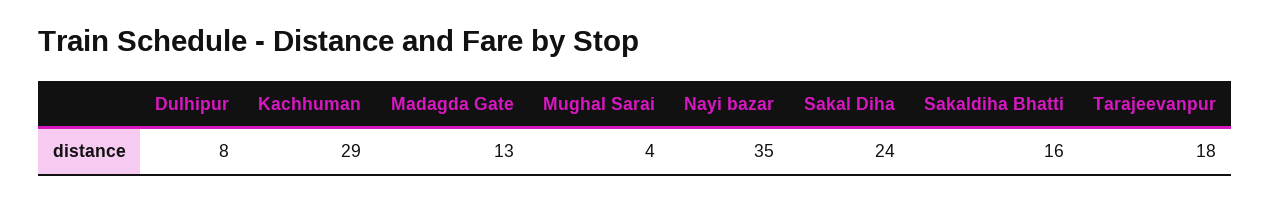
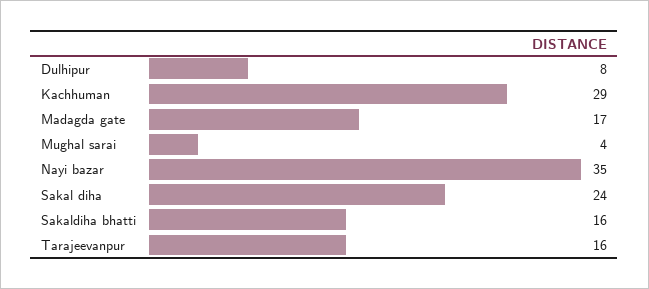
Madagda Gate: 13 -> 17
Tarajeevanpur: 18 -> 16

